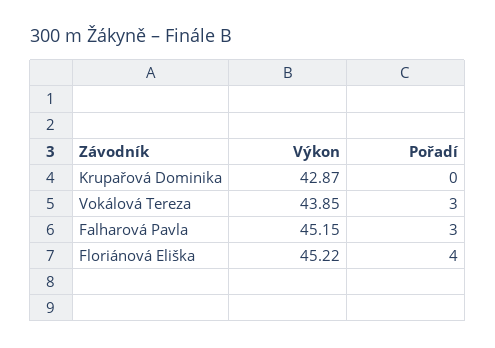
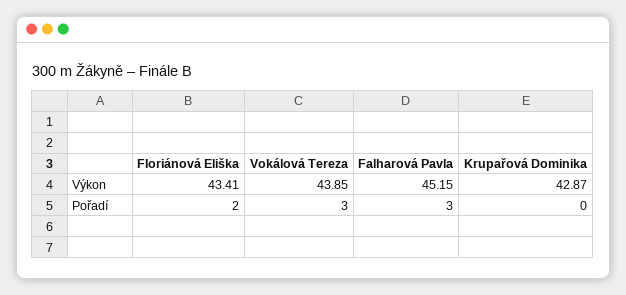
Výkon, Floriánová Eliška: 45.22 -> 43.41
Pořadí, Floriánová Eliška: 4 -> 2

